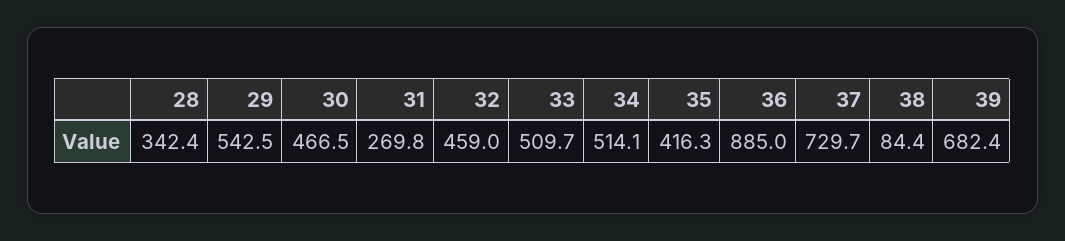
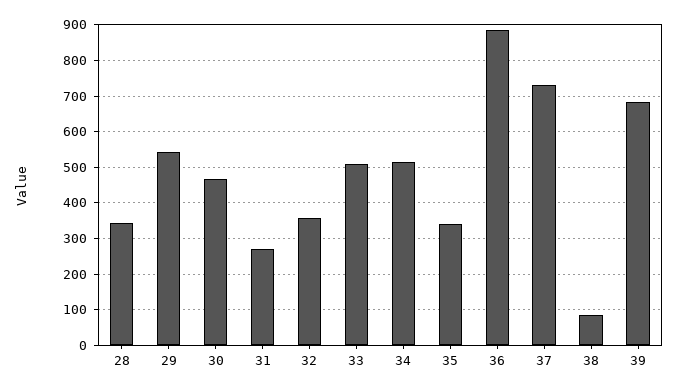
32: 459 -> 360
35: 416.3 -> 340

